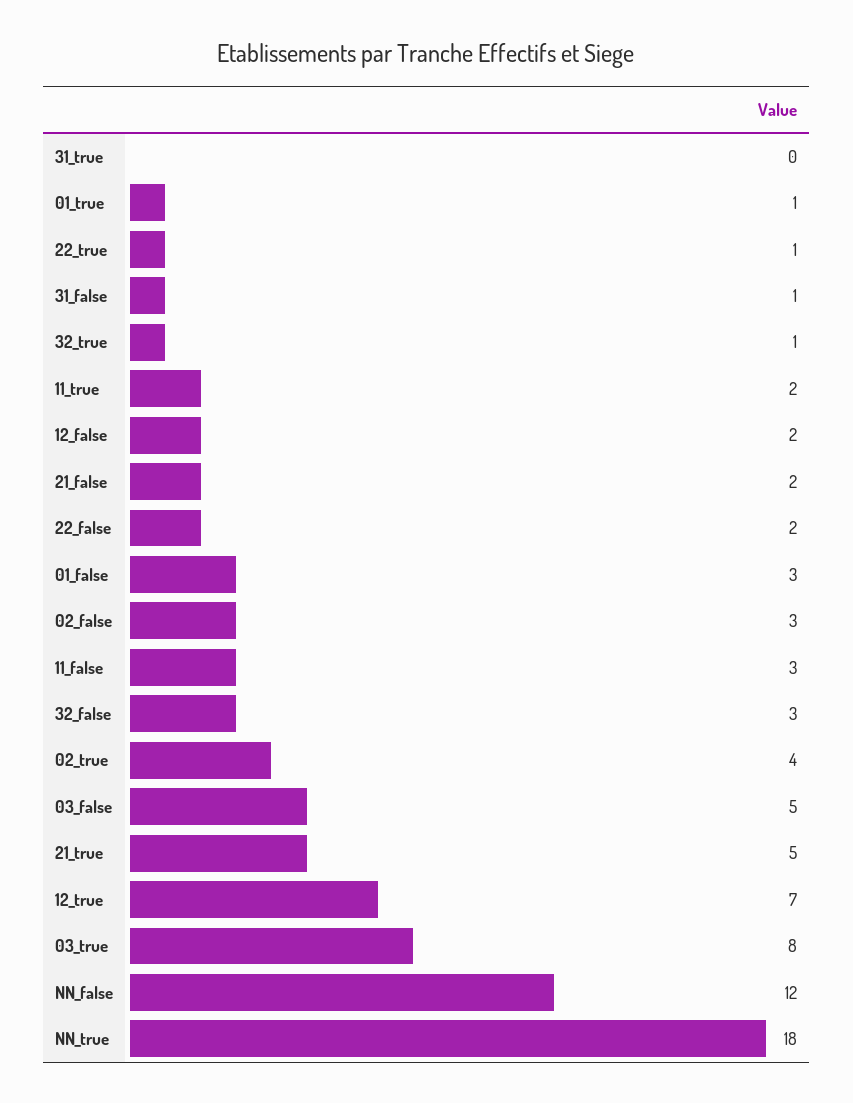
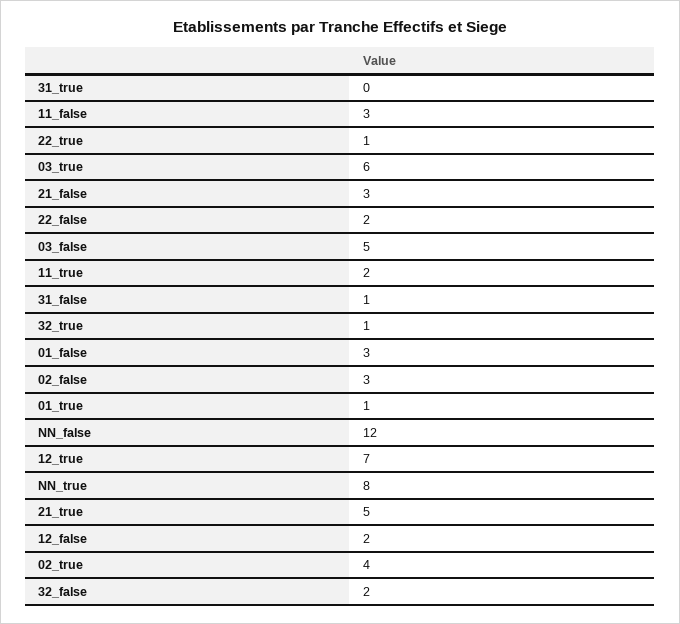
21_false: 2 -> 3
32_false: 3 -> 2
03_true: 8 -> 6
NN_true: 18 -> 8

